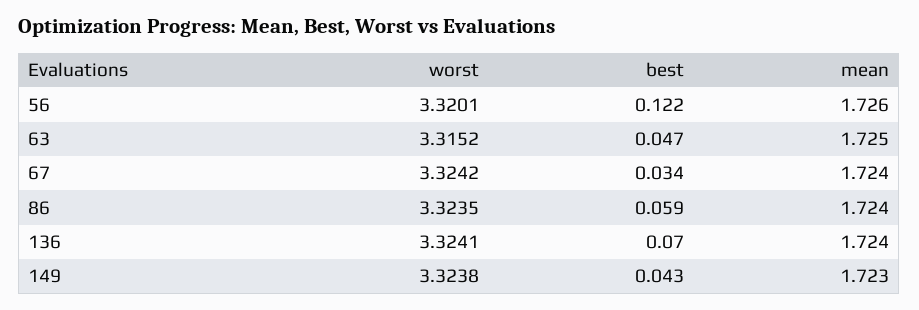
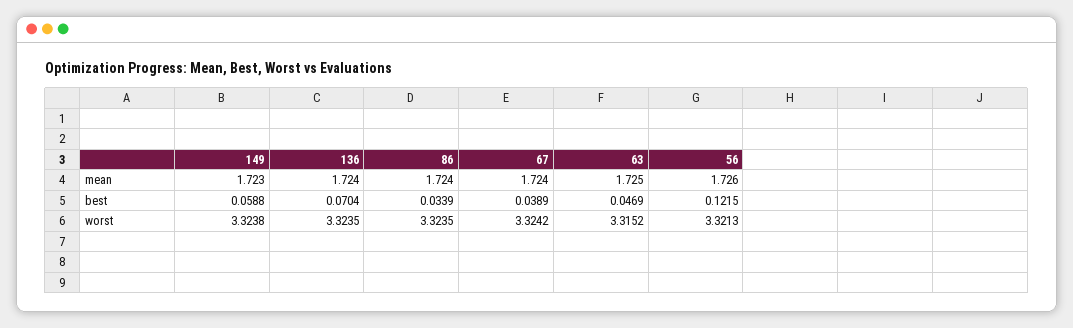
worst, 56: 3.3201 -> 3.3213
best, 67: 0.034 -> 0.0389
best, 86: 0.059 -> 0.0339
worst, 136: 3.3241 -> 3.3235
best, 149: 0.043 -> 0.0588

